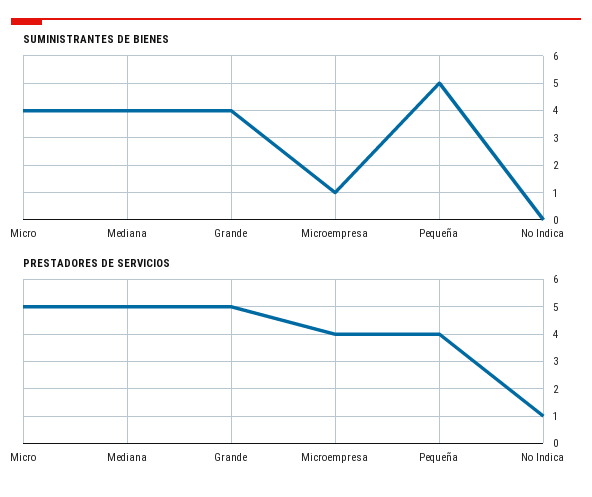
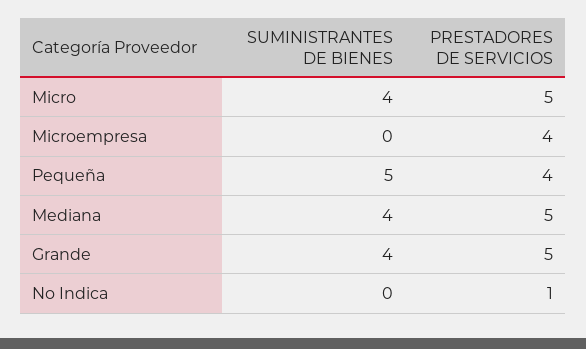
SUMINISTRANTES DE BIENES, Microempresa: 1 -> 0

